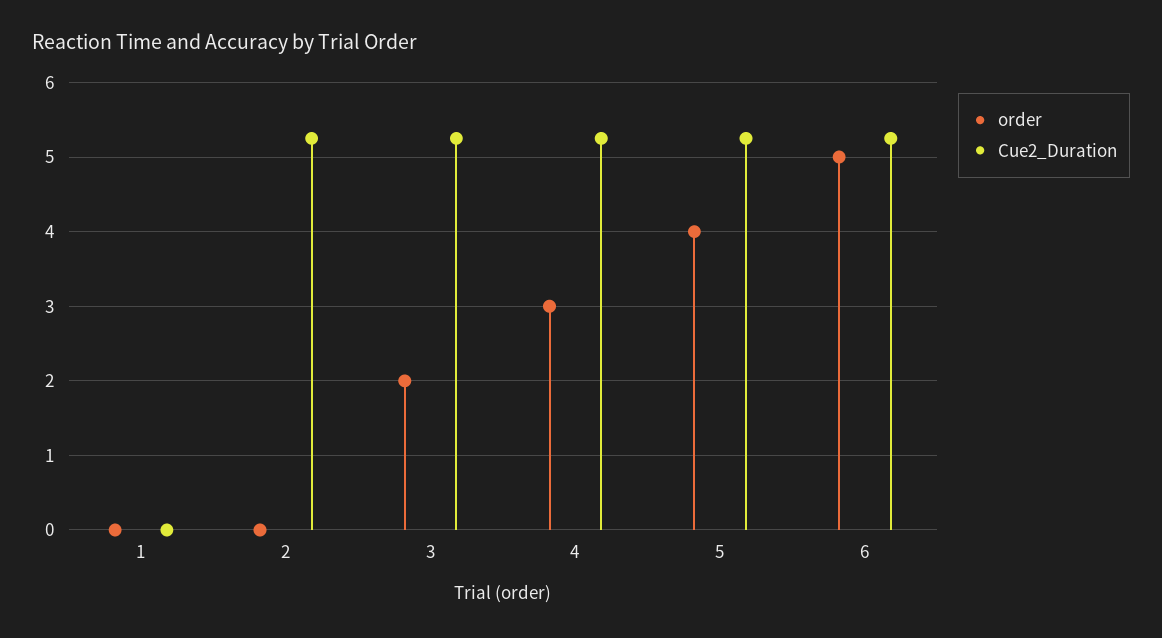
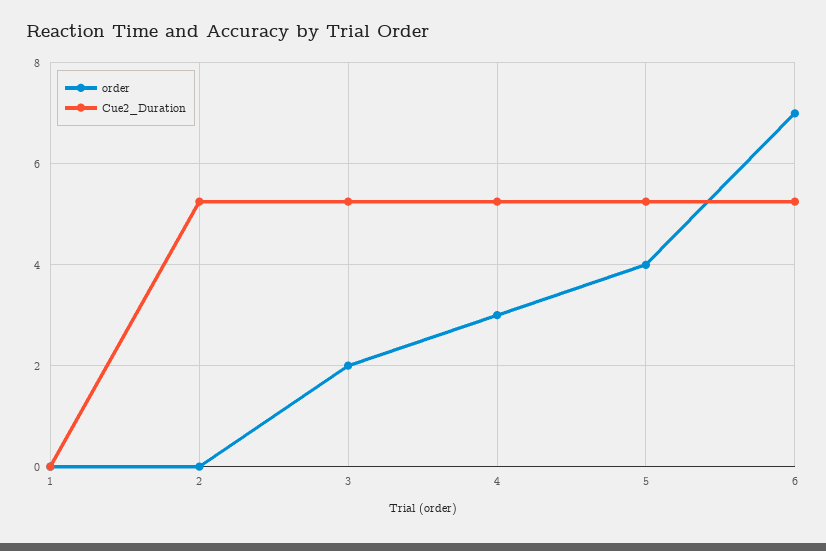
order, 6: 5 -> 7

